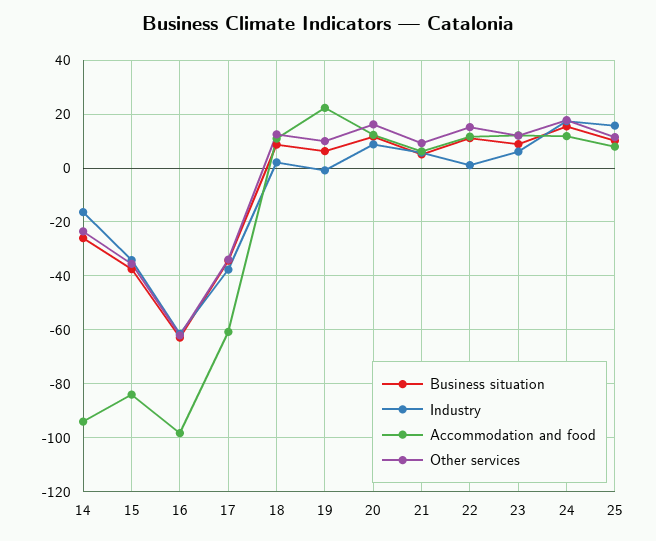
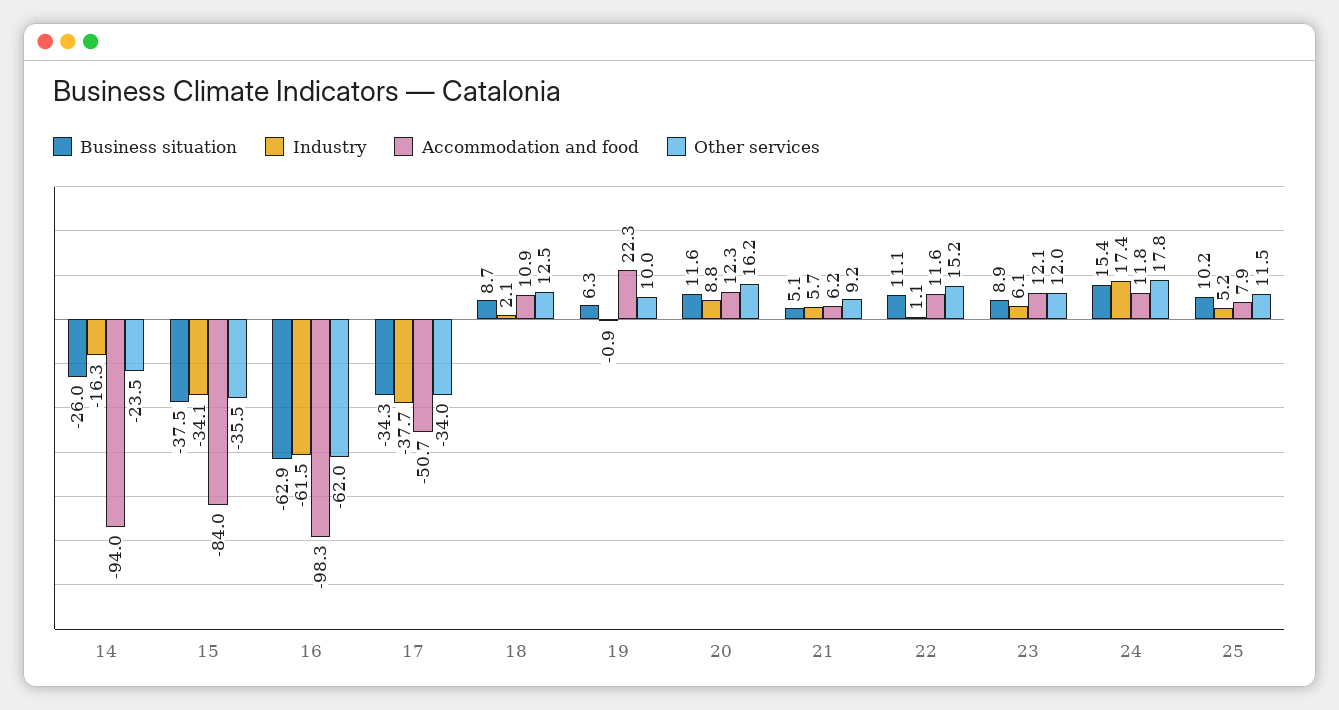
Accommodation and food, 17: -60 -> -50.7
Industry, 25: 15 -> 5.2

